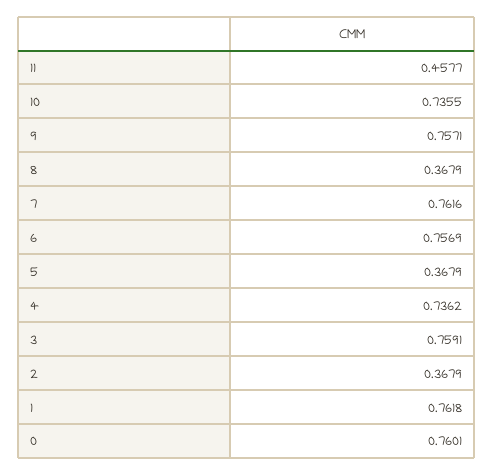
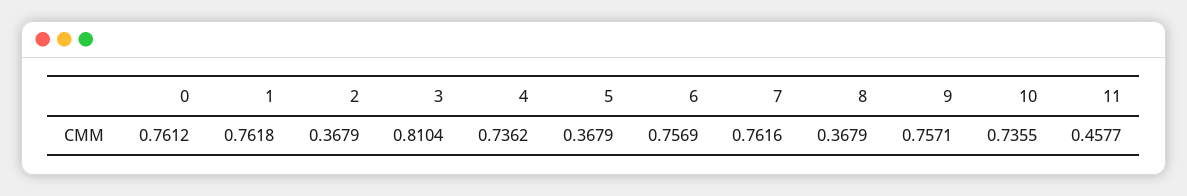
3: 0.7591 -> 0.8104
0: 0.7601 -> 0.7612

